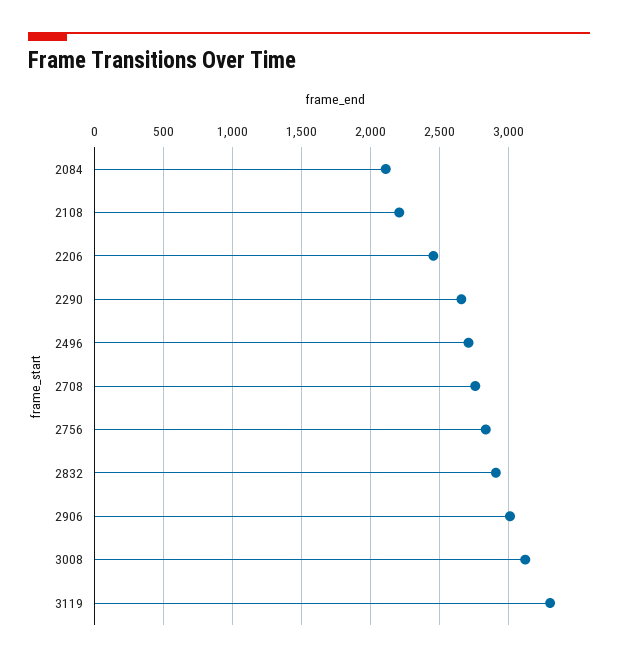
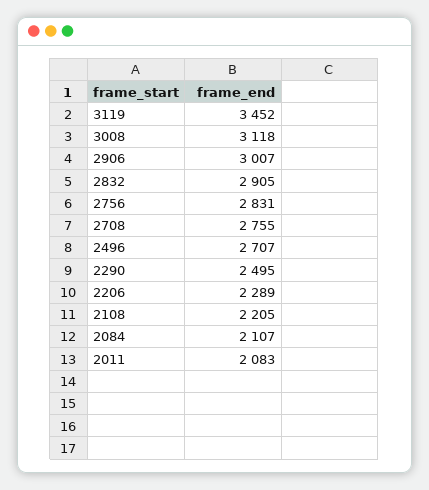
2206: 2450 -> 2289
2290: 2650 -> 2495
3119: 3300 -> 3452
2011: none -> 2083

